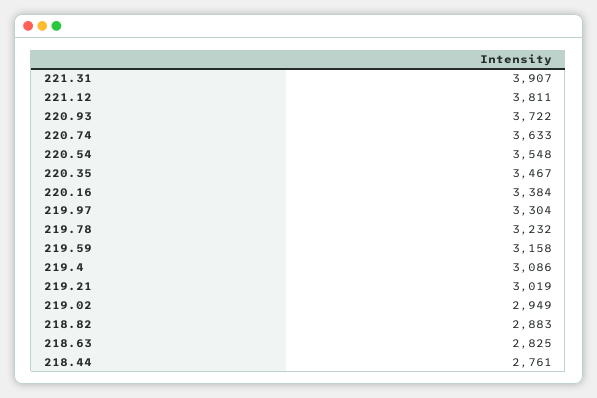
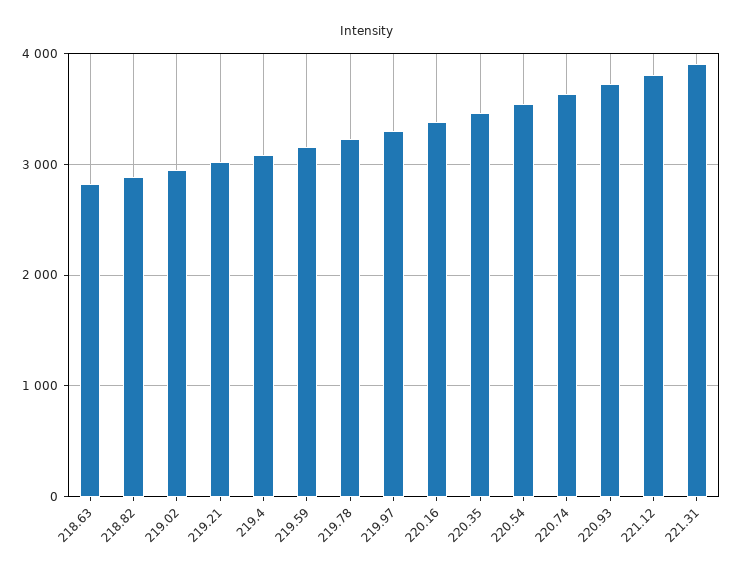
218.44: 2761 -> none

